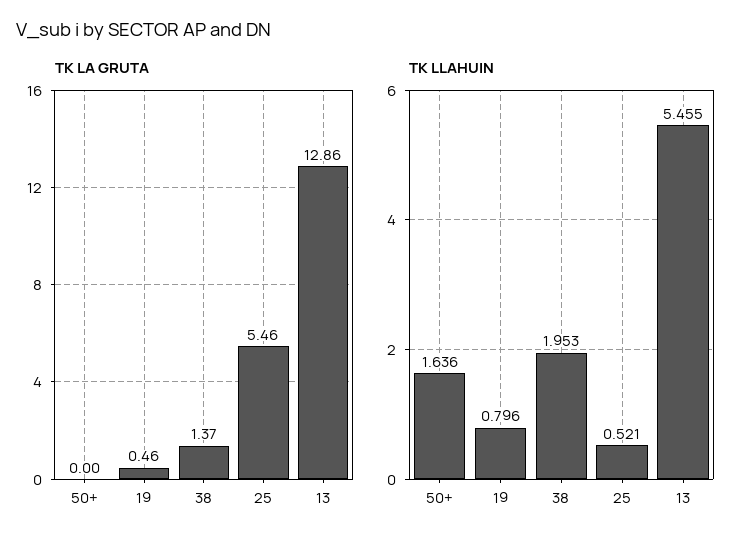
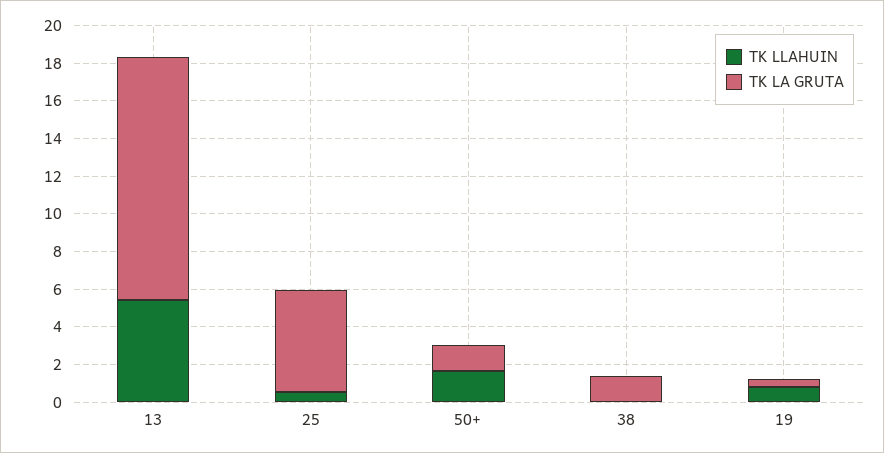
TK LA GRUTA, 50+: 0 -> 1.5
TK LLAHUIN, 38: 1.953 -> 0

